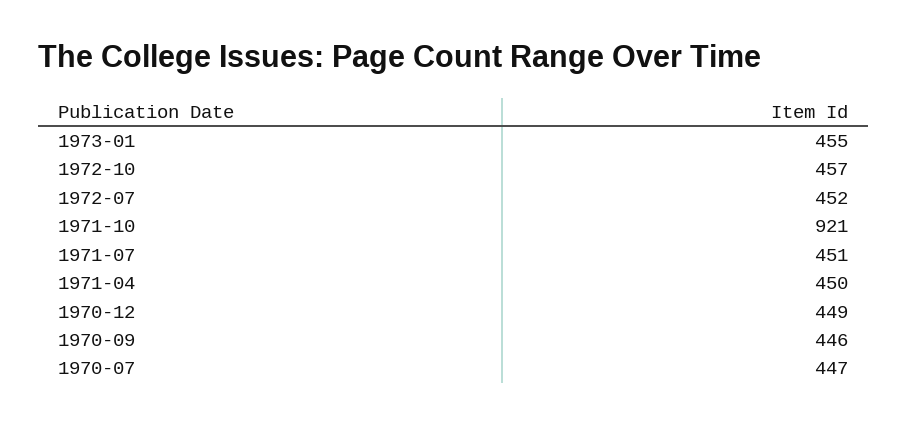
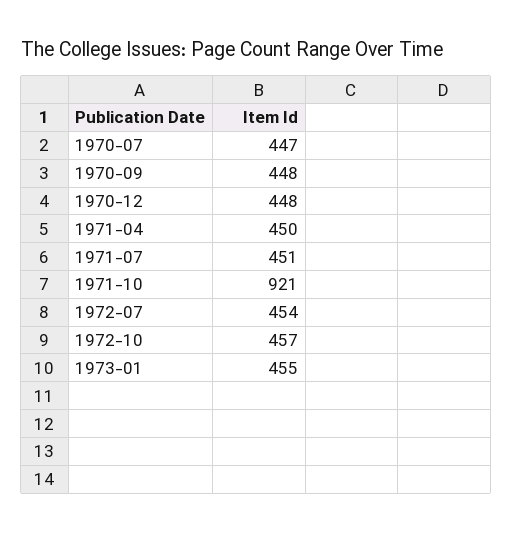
1972-07: 452 -> 454
1970-12: 449 -> 448
1970-09: 446 -> 448

